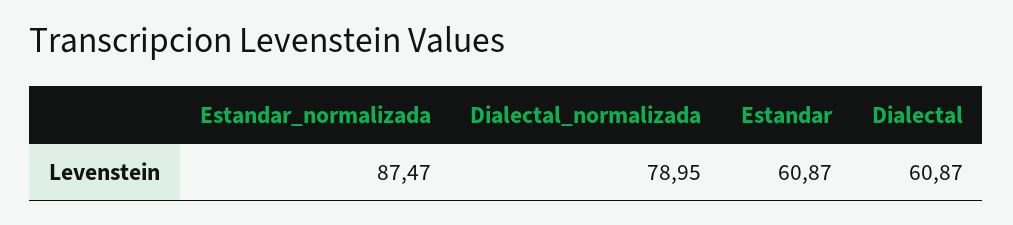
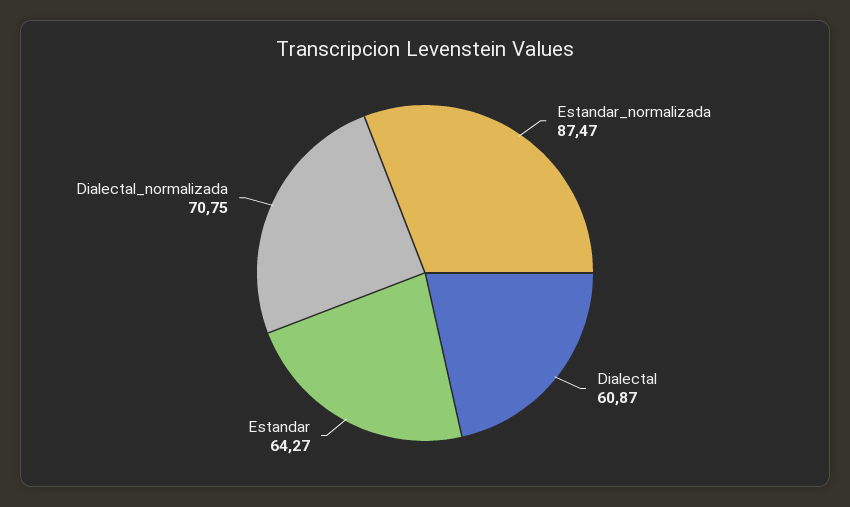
Dialectal_normalizada: 78.95 -> 70.75
Estandar: 60.87 -> 64.27

